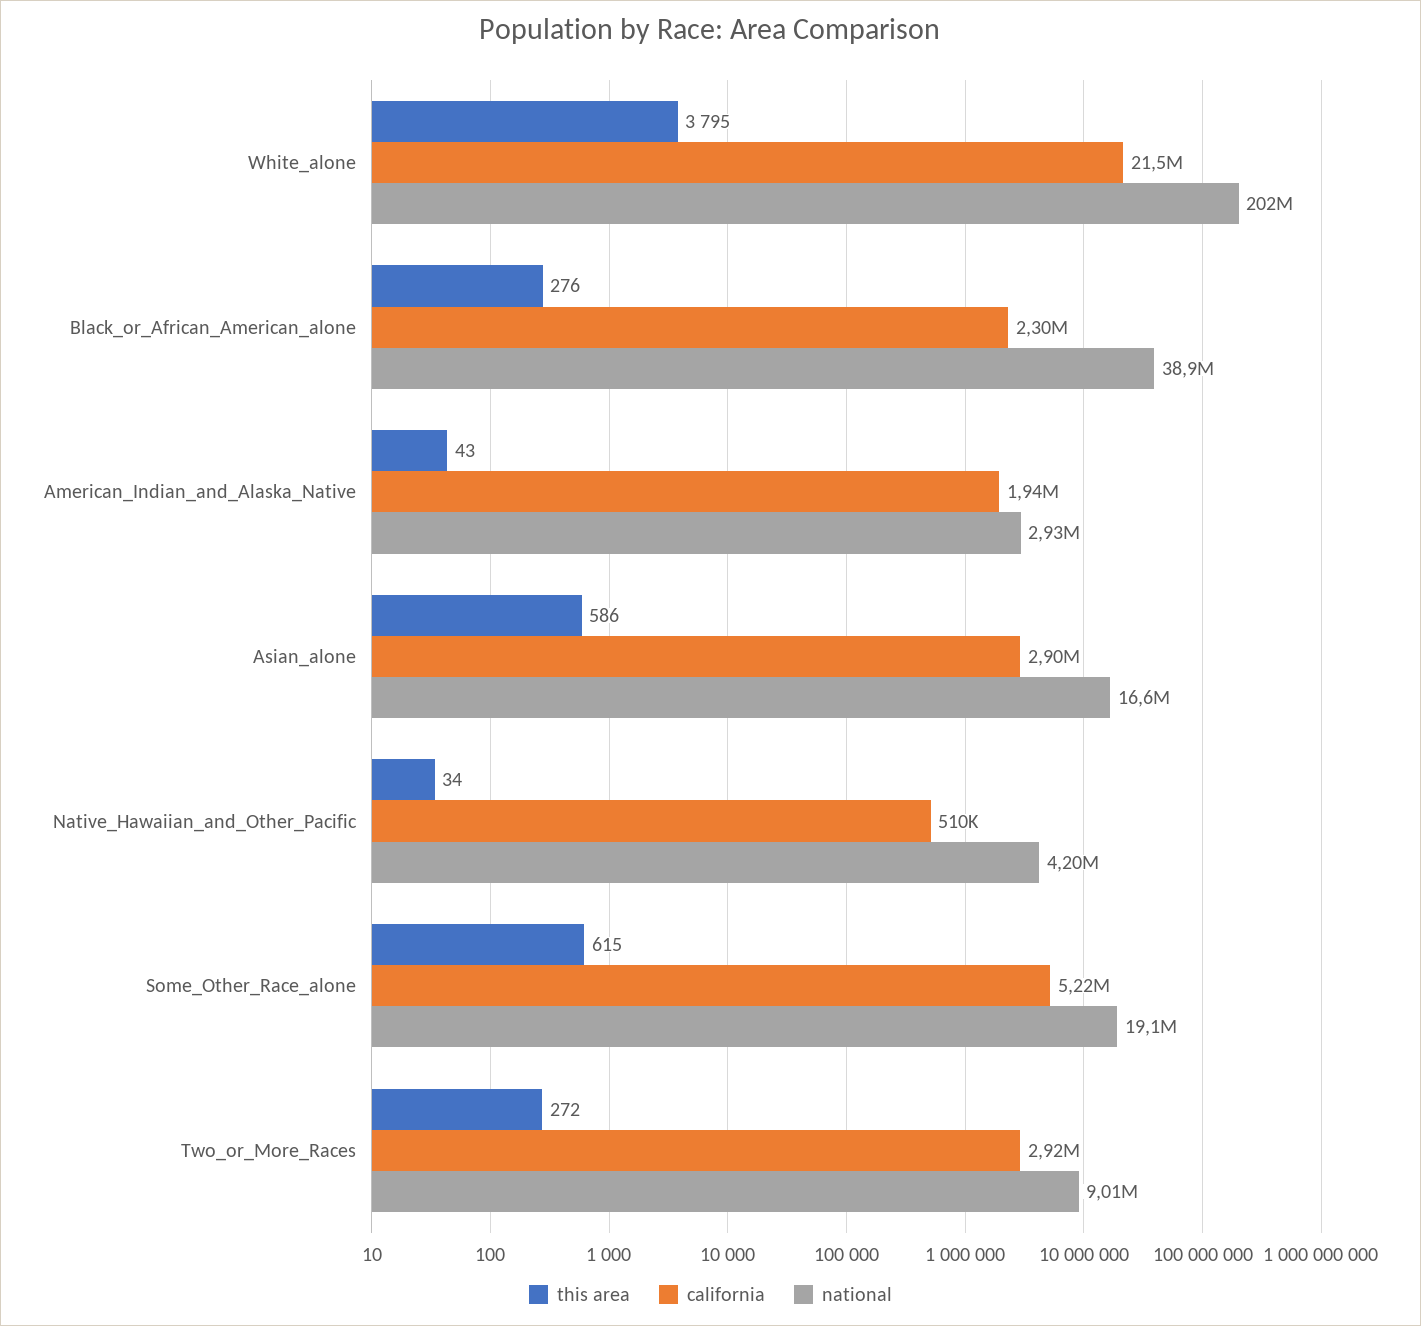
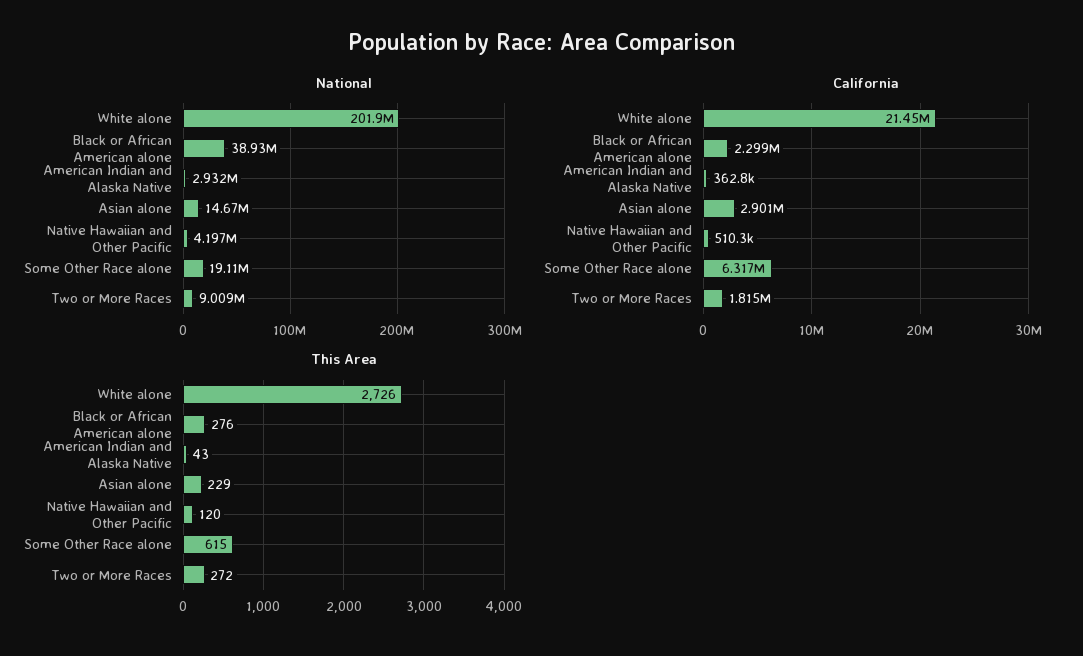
this area, White_alone: 3795 -> 2726
california, American_Indian_and_Alaska_Native: 1940000 -> 362800
this area, Asian_alone: 586 -> 229
national, Asian_alone: 16600000 -> 14670000
this area, Native_Hawaiian_and_Other_Pacific: 34 -> 120
california, Some_Other_Race_alone: 5220000 -> 6317000
california, Two_or_More_Races: 2920000 -> 1815000

